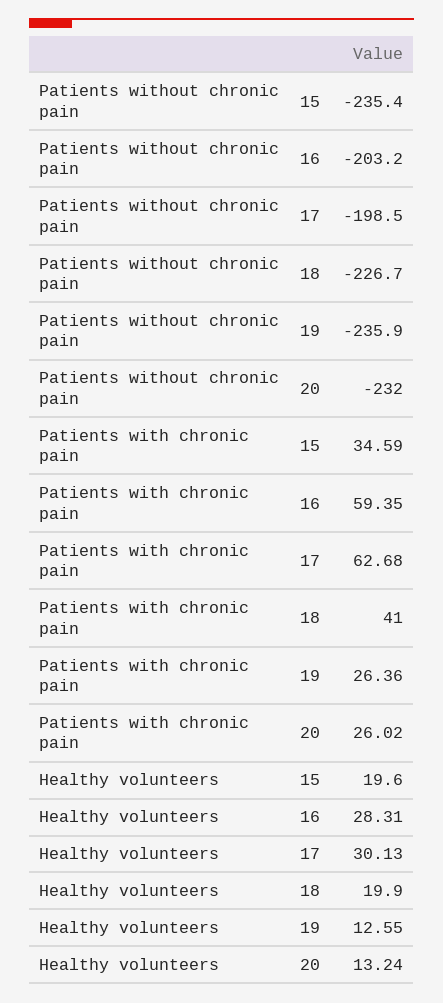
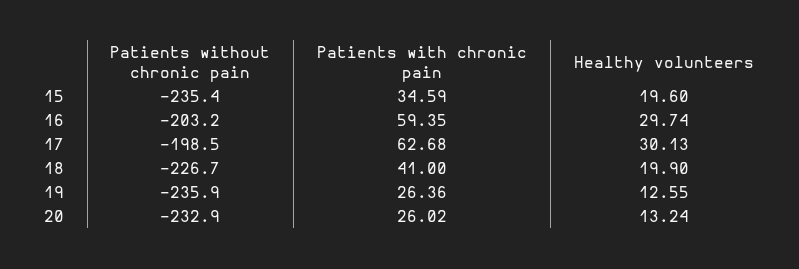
Patients without chronic pain, 20: -232 -> -232.9
Healthy volunteers, 16: 28.31 -> 29.74

